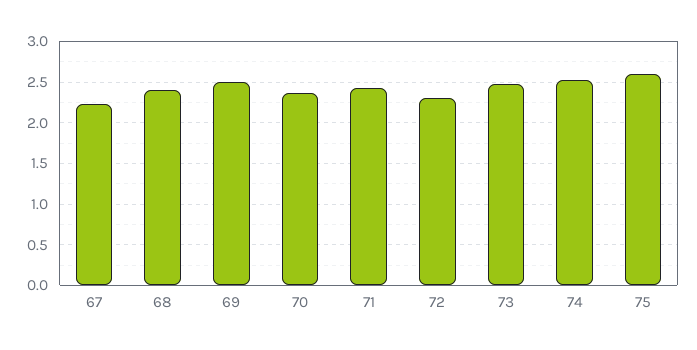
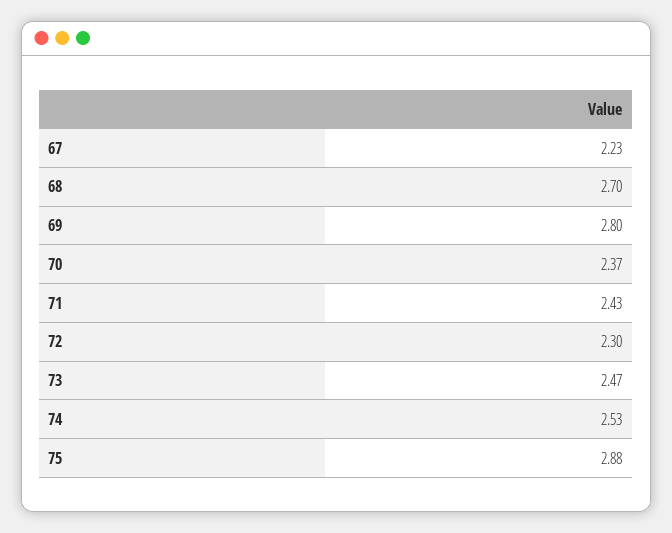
68: 2.4 -> 2.7
69: 2.5 -> 2.8
75: 2.6 -> 2.88

